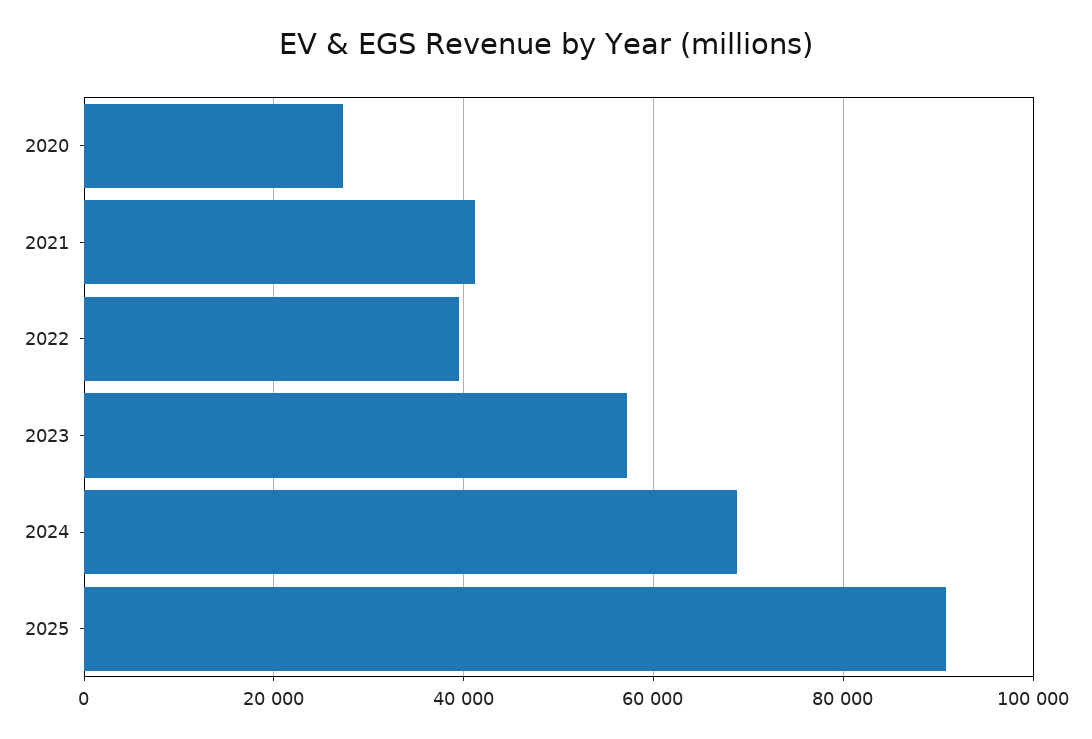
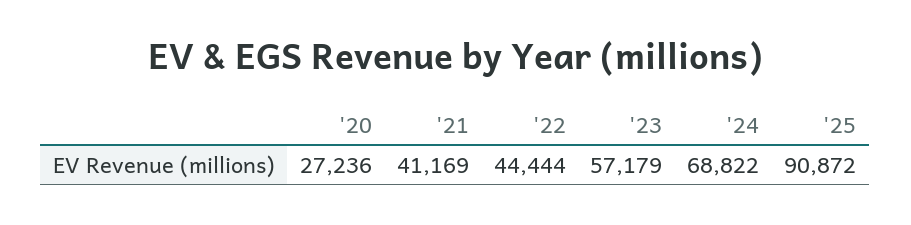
2022: 40000 -> 44444

